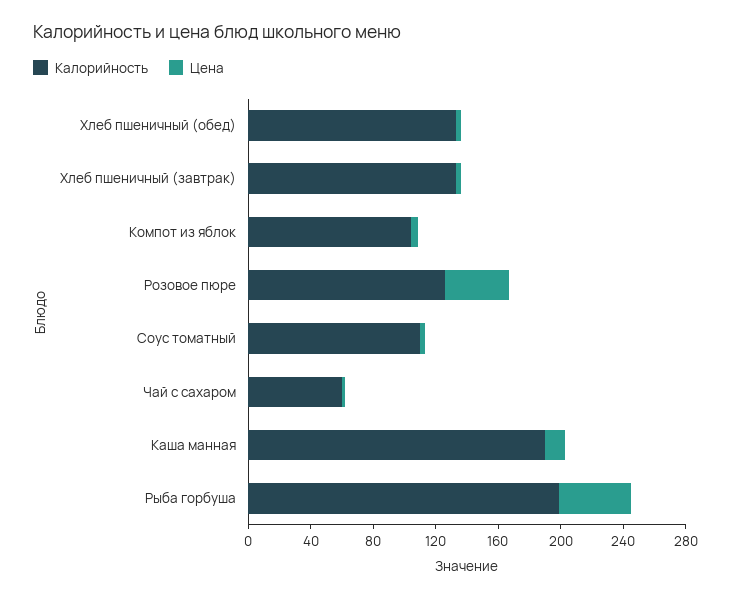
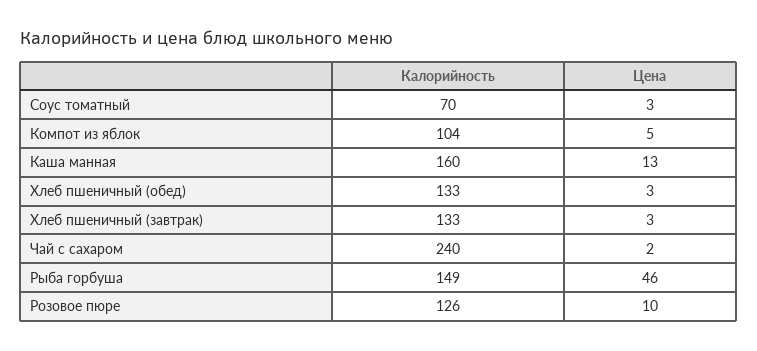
Цена, Розовое пюре: 40 -> 10
Калорийность, Соус томатный: 110 -> 70
Калорийность, Чай с сахаром: 60 -> 240
Калорийность, Каша манная: 190 -> 160
Калорийность, Рыба горбуша: 200 -> 149

